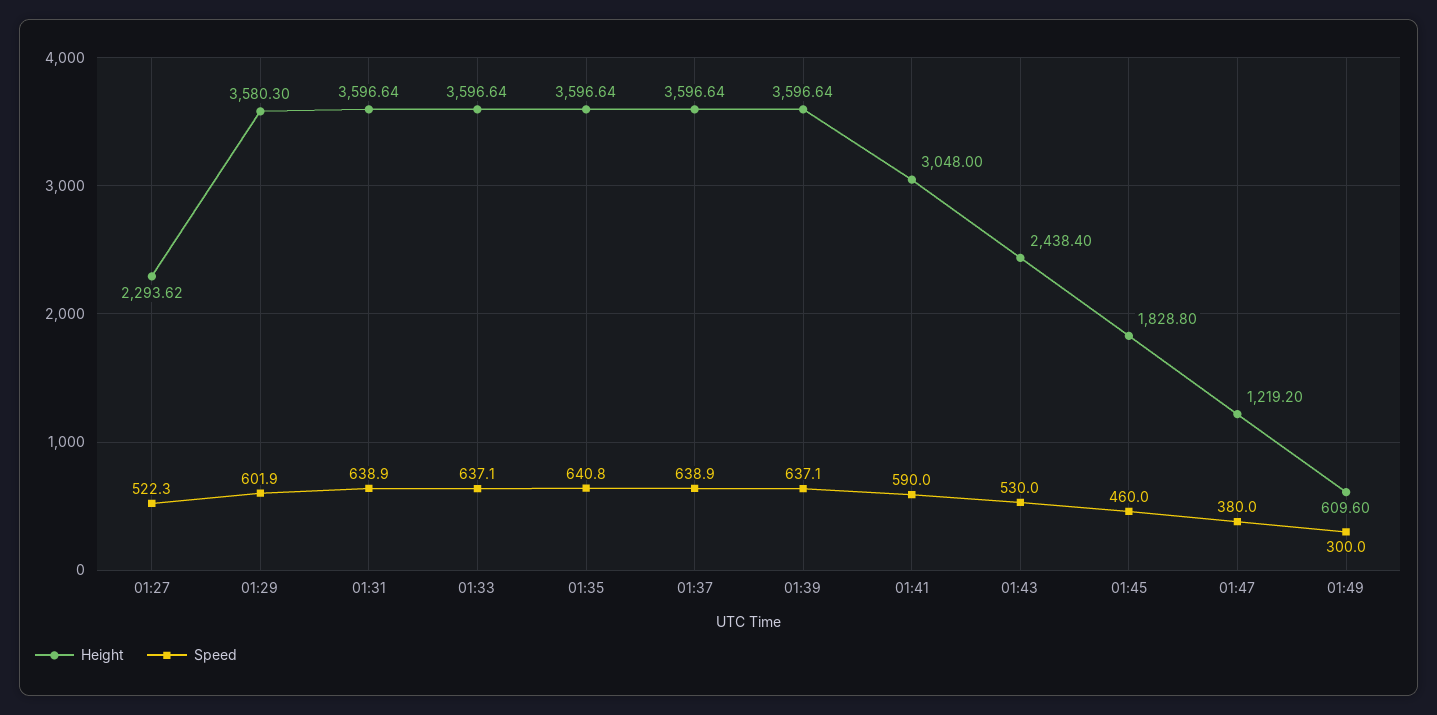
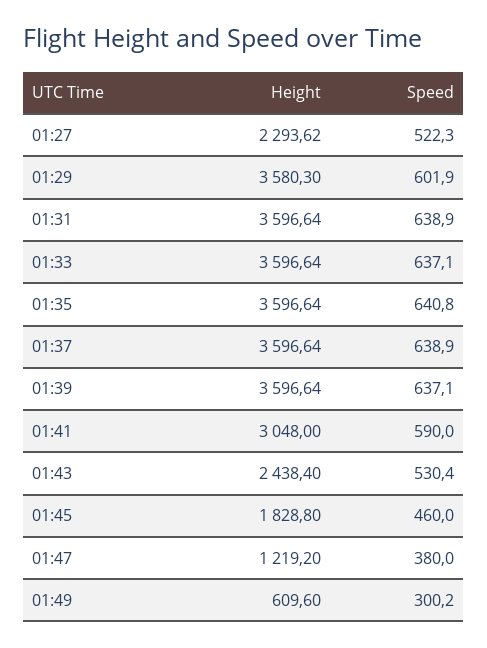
Speed, 01:43: 530 -> 530.4
Speed, 01:49: 300 -> 300.2

